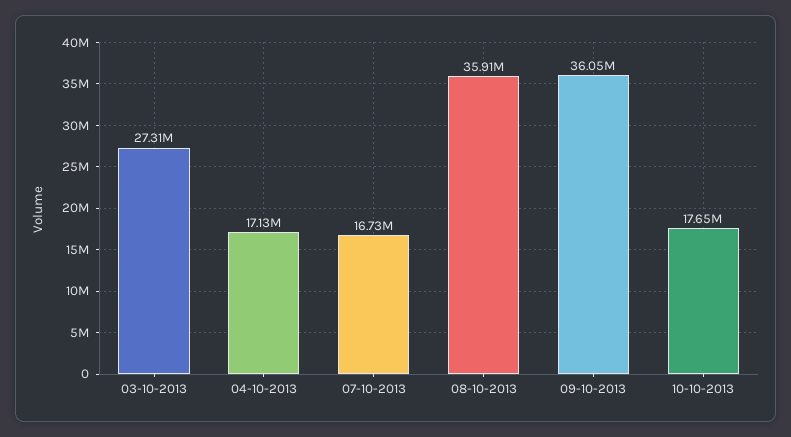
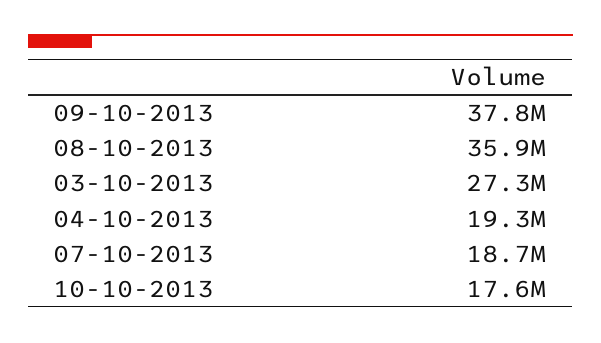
04-10-2013: 17130000 -> 19300000
07-10-2013: 16730000 -> 18700000
09-10-2013: 36050000 -> 37800000

